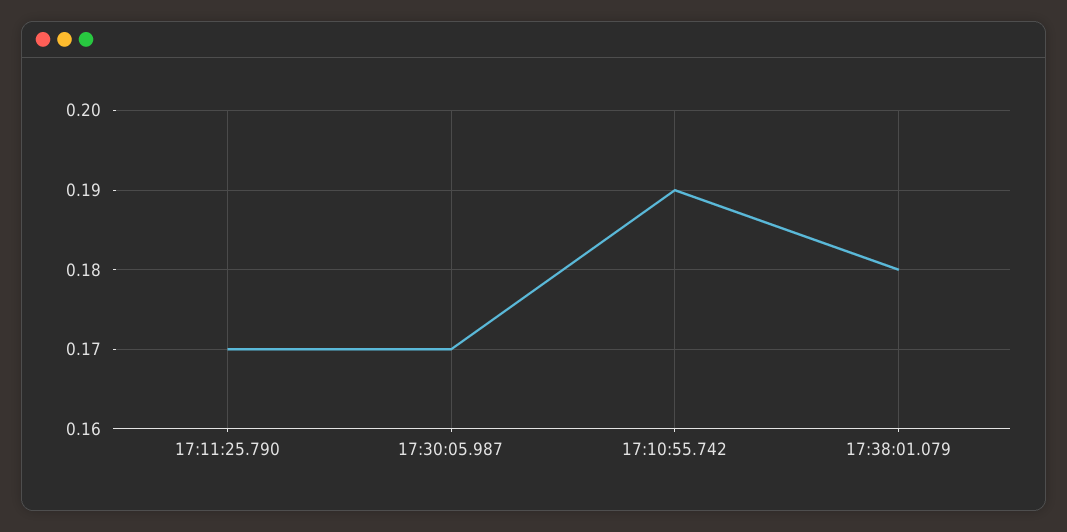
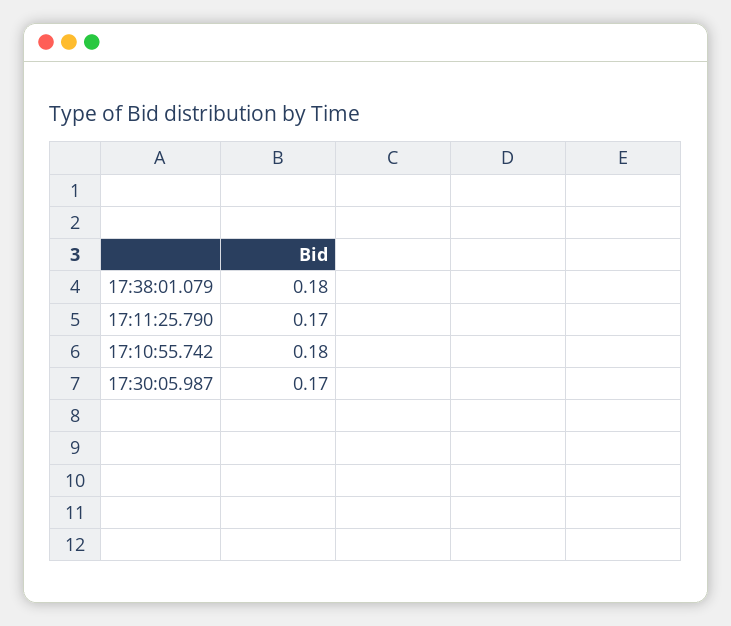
17:10:55.742: 0.19 -> 0.18

